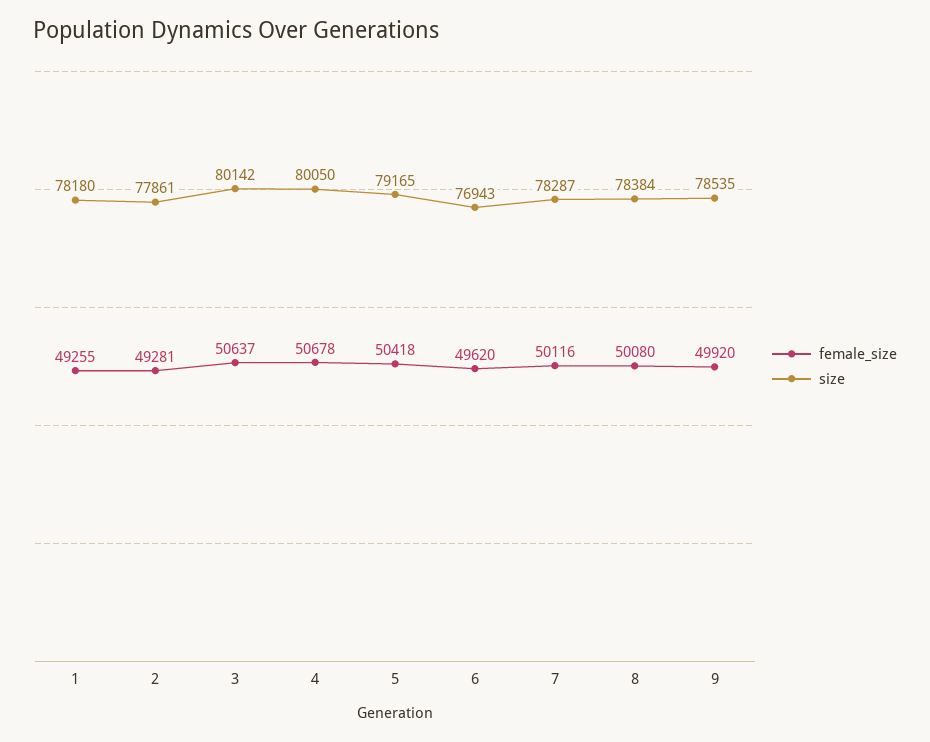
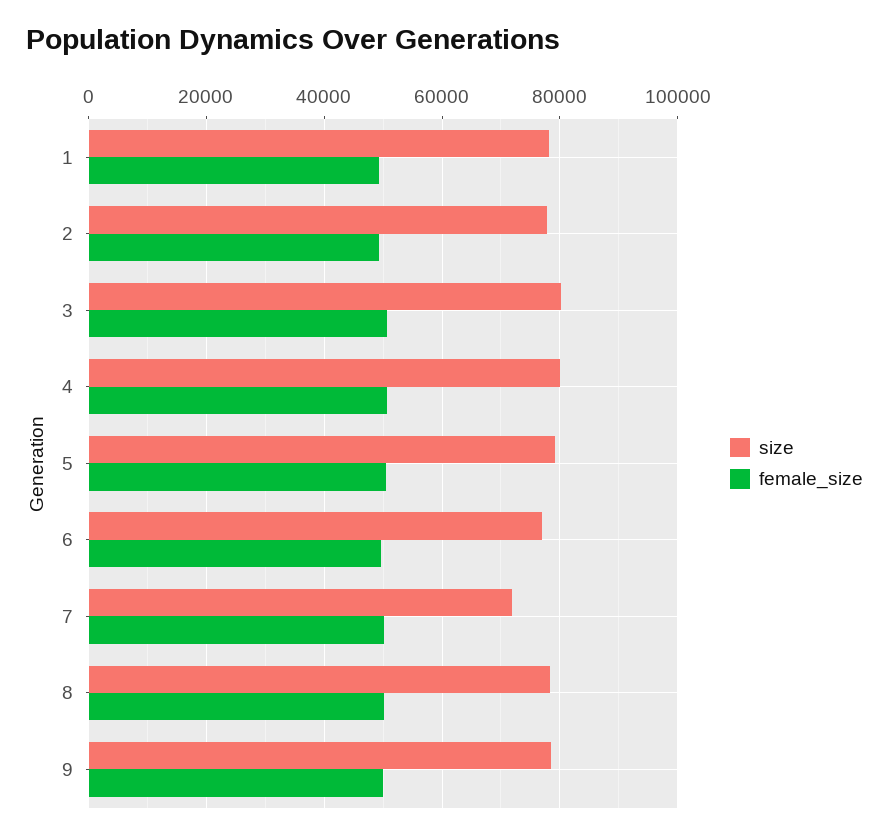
size, 7: 78287 -> 72000

